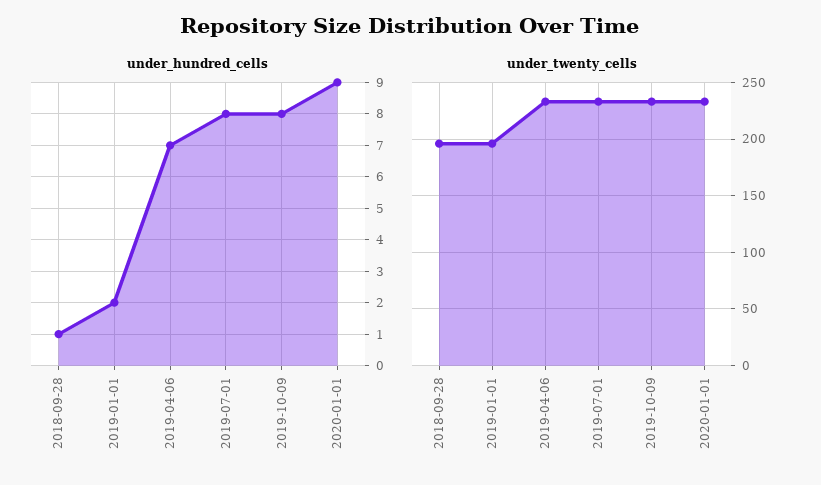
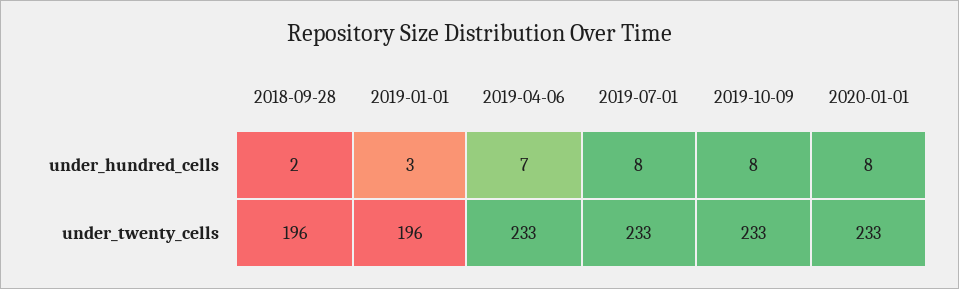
under_hundred_cells, 2018-09-28: 1 -> 2
under_hundred_cells, 2019-01-01: 2 -> 3
under_hundred_cells, 2020-01-01: 9 -> 8

